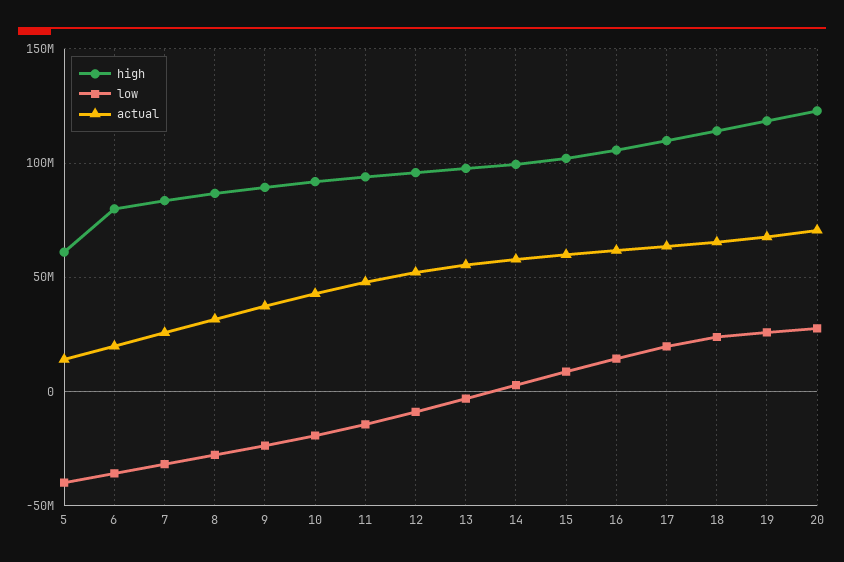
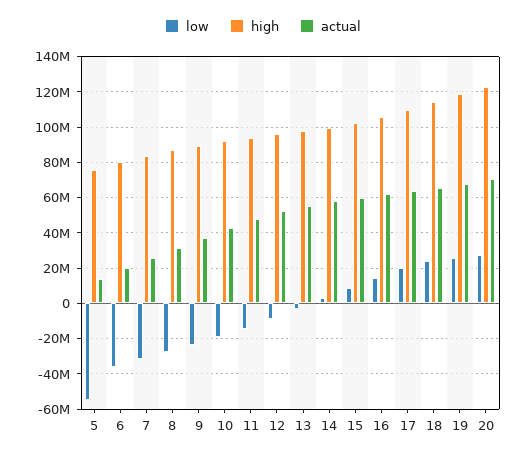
high, 5: 60000000 -> 75000000
low, 5: -40000000 -> -55000000

